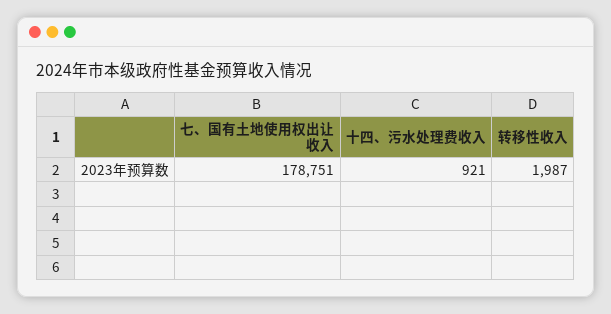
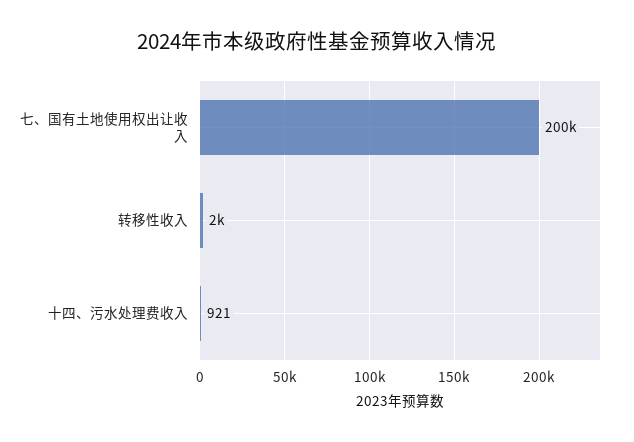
七、国有土地使用权出让收入: 178751 -> 200000

